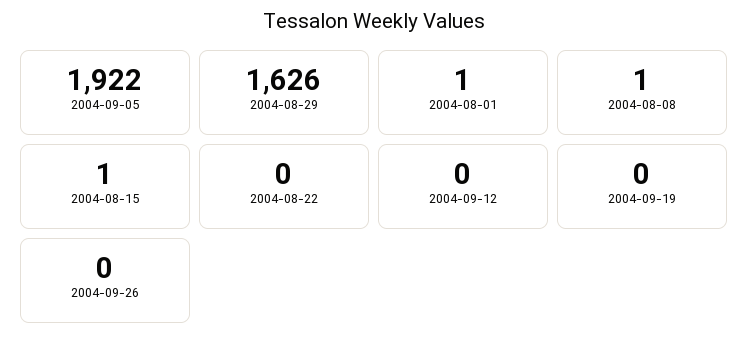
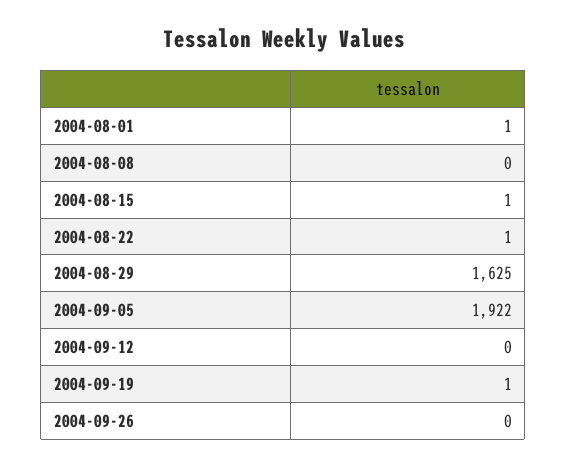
2004-08-29: 1626 -> 1625
2004-08-08: 1 -> 0
2004-08-22: 0 -> 1
2004-09-19: 0 -> 1

